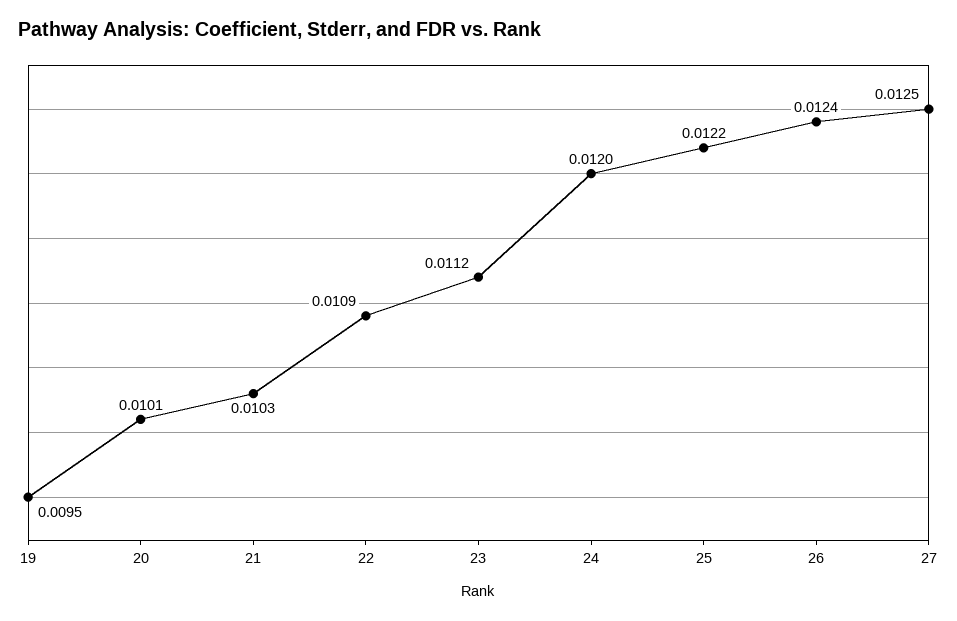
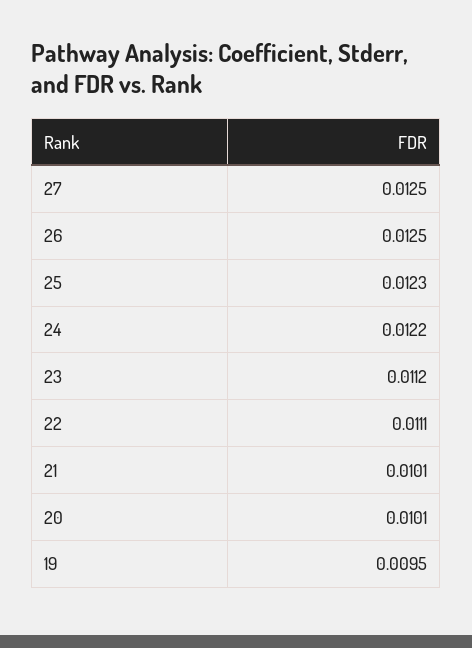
21: 0.0103 -> 0.0101
22: 0.0109 -> 0.0111
24: 0.012 -> 0.0122
25: 0.0122 -> 0.0123
26: 0.0124 -> 0.0125

